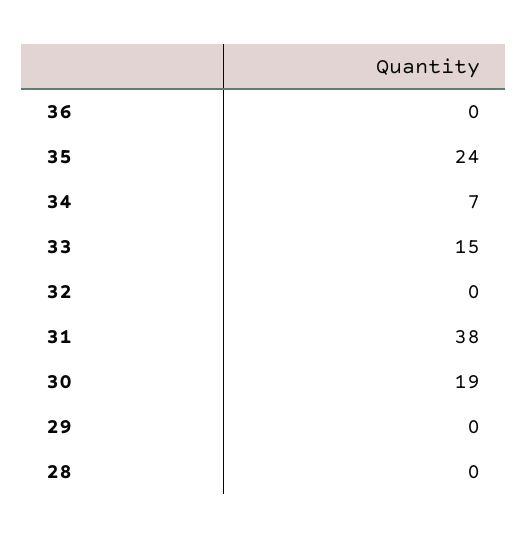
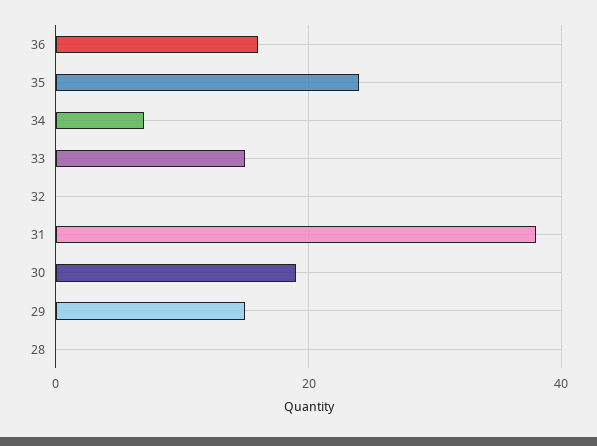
36: 0 -> 15
29: 0 -> 15

